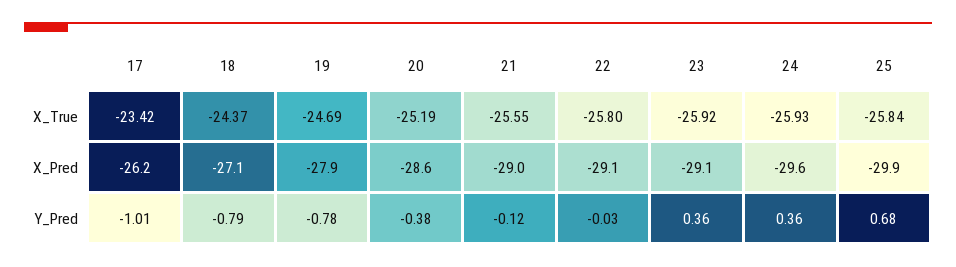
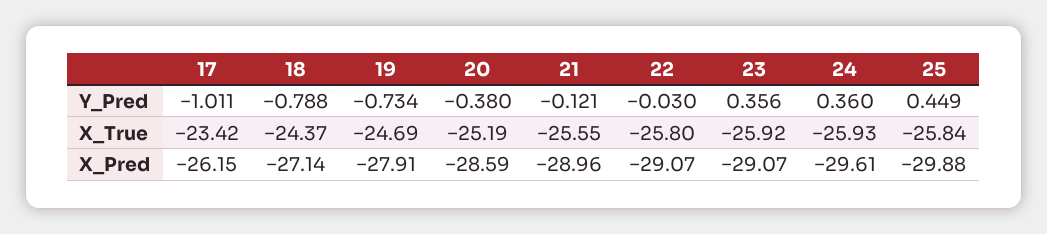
19, Y_Pred: -0.78 -> -0.734
25, Y_Pred: 0.68 -> 0.449

